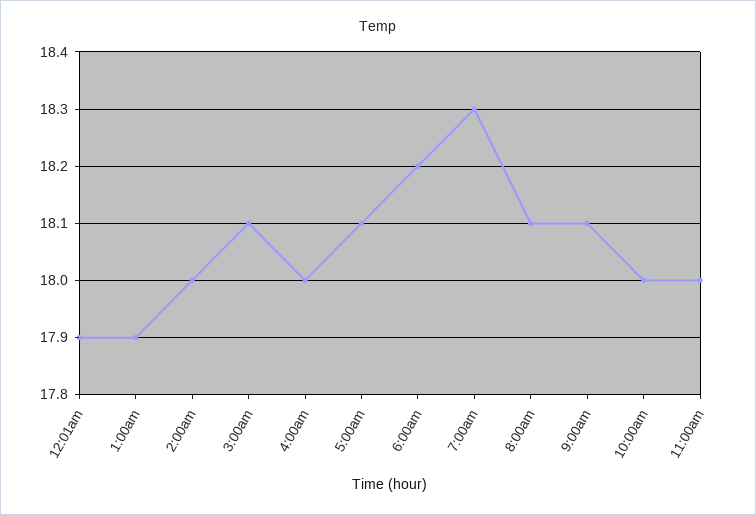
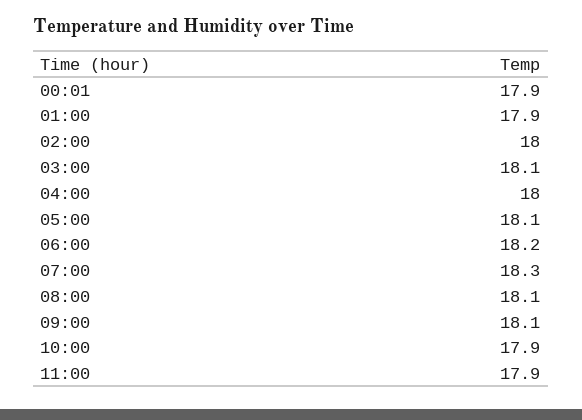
10:00am: 18 -> 17.9
11:00am: 18 -> 17.9

